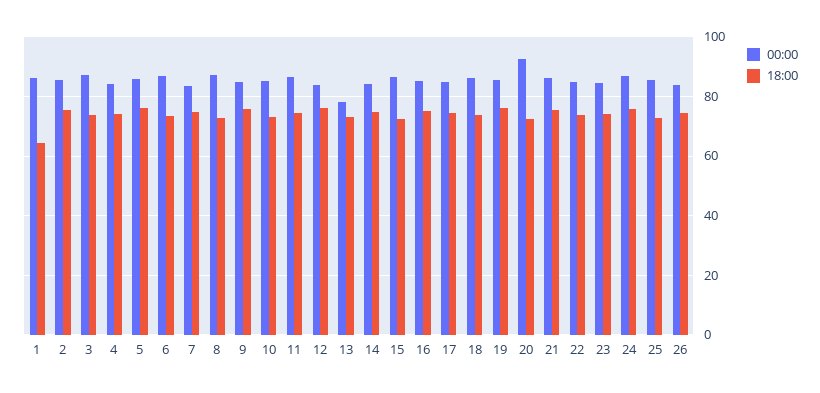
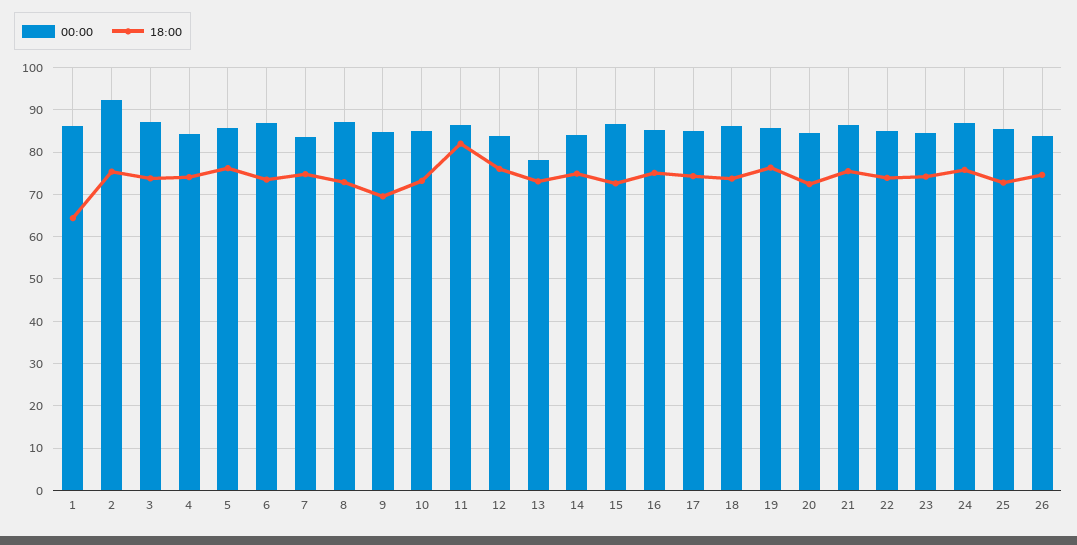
00:00, 2: 85 -> 92
18:00, 9: 75 -> 70
18:00, 11: 75 -> 82
00:00, 20: 92.5 -> 84

